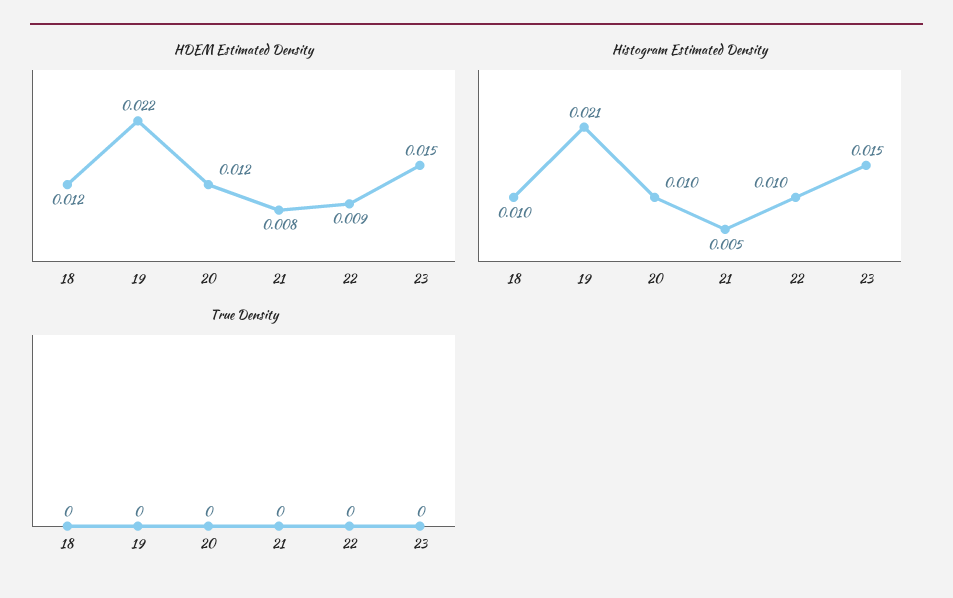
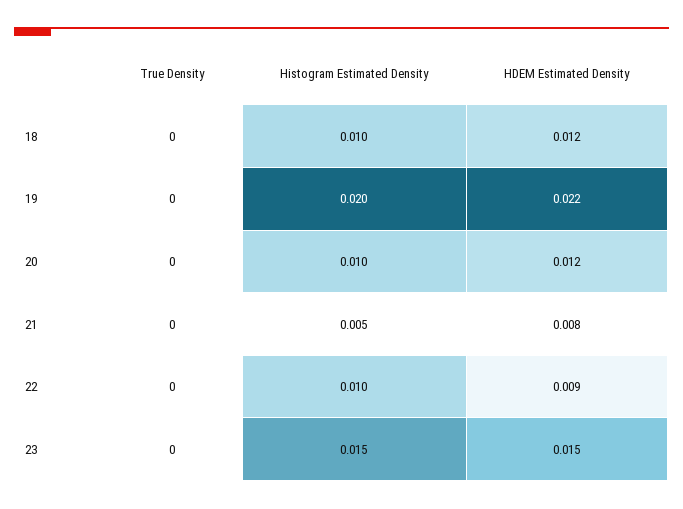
Histogram Estimated Density, 19: 0.021 -> 0.02

